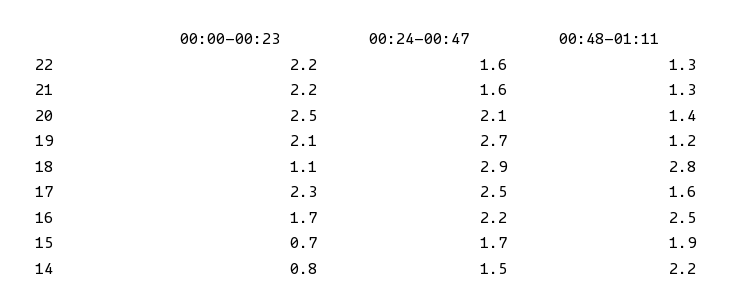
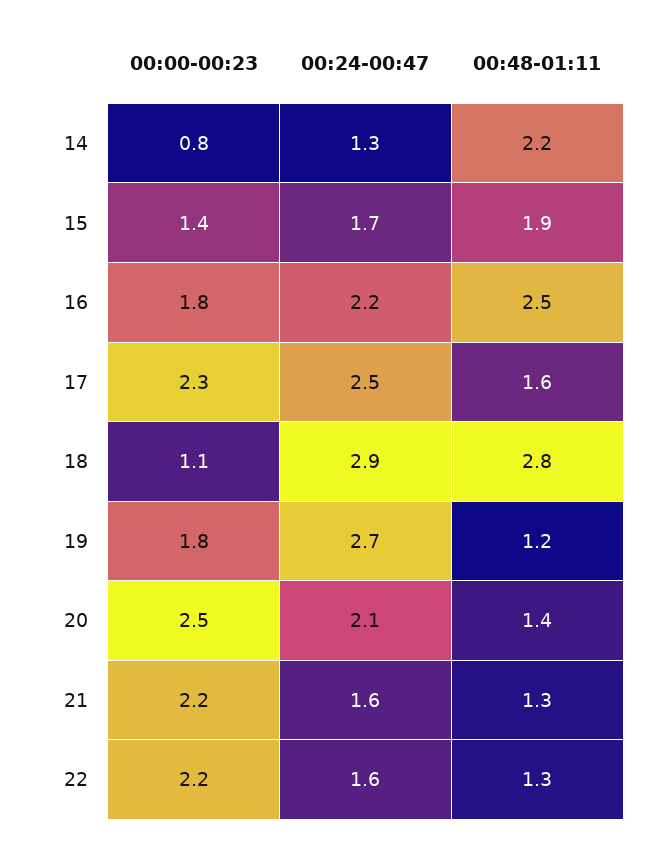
00:00-00:23, 19: 2.1 -> 1.8
00:00-00:23, 16: 1.7 -> 1.8
00:00-00:23, 15: 0.7 -> 1.4
00:24-00:47, 14: 1.5 -> 1.3

